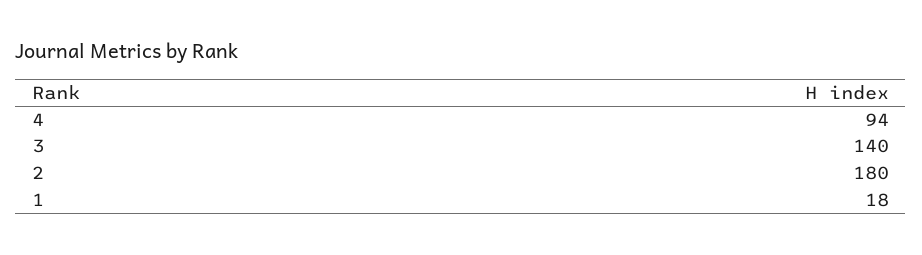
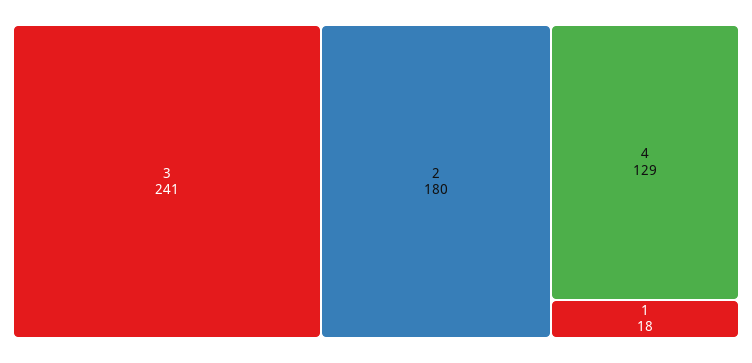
4: 94 -> 129
3: 140 -> 241

